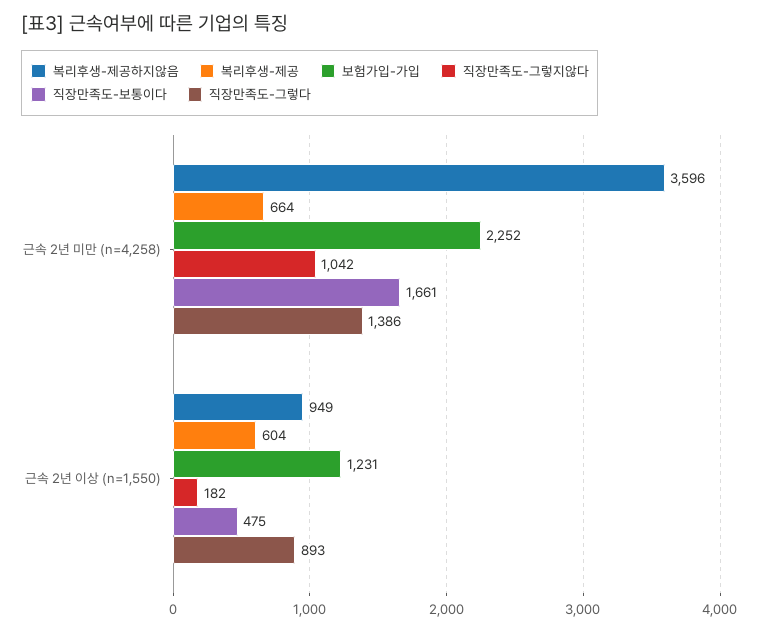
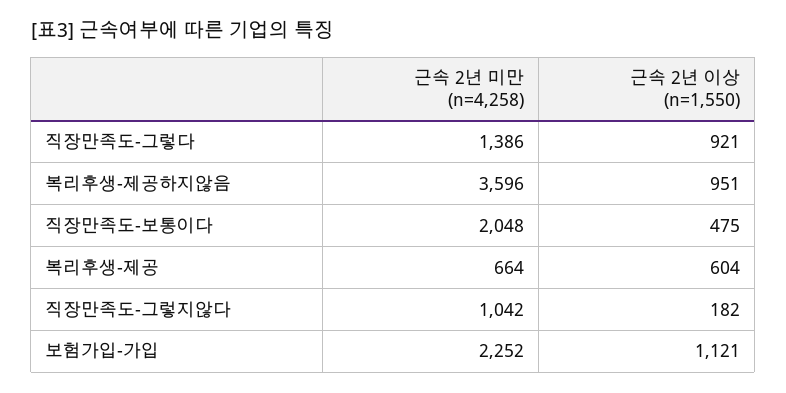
직장만족도-보통이다, 근속 2년 미만 (n=4,258): 1661 -> 2048
복리후생-제공하지않음, 근속 2년 이상 (n=1,550): 949 -> 951
보험가입-가입, 근속 2년 이상 (n=1,550): 1231 -> 1121
직장만족도-그렇다, 근속 2년 이상 (n=1,550): 893 -> 921

